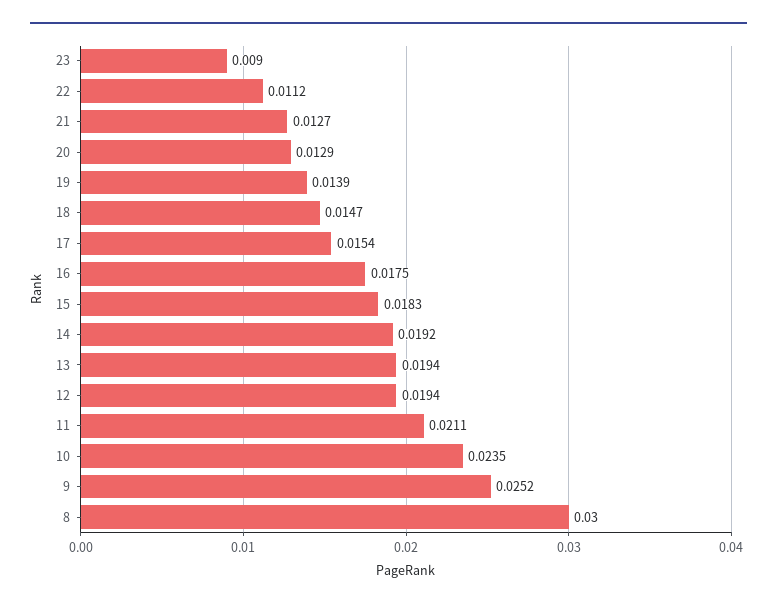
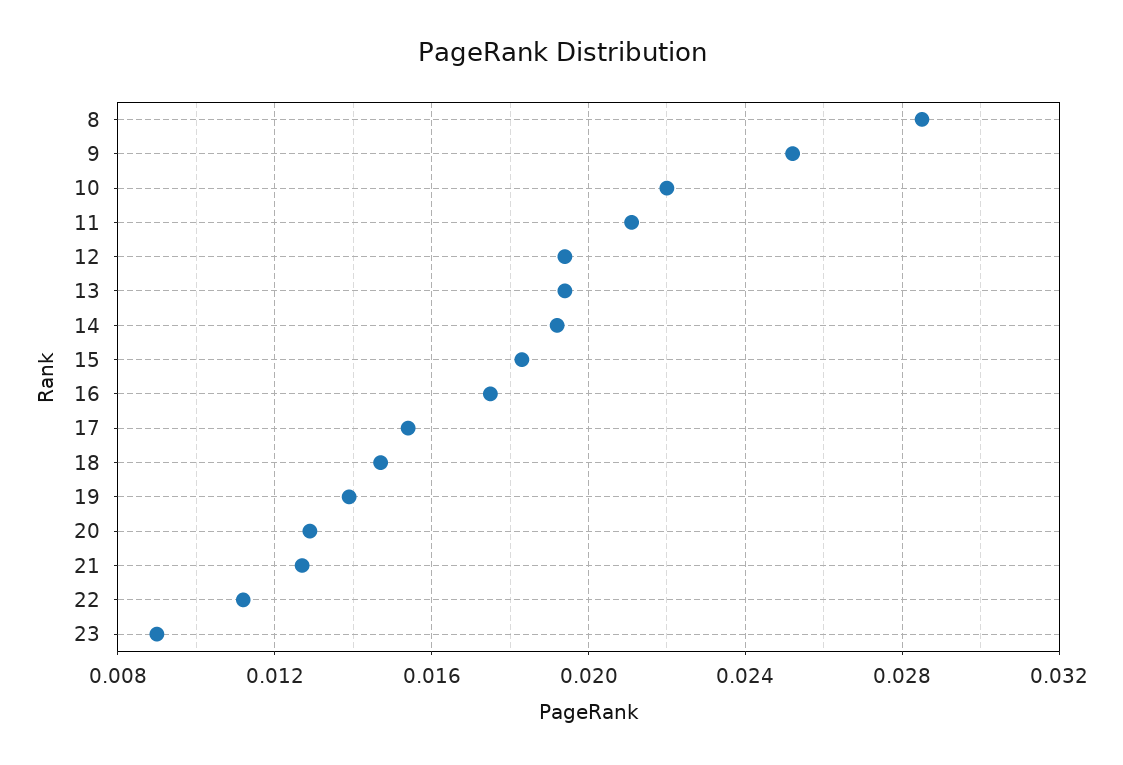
10: 0.0235 -> 0.022
8: 0.03 -> 0.0285

